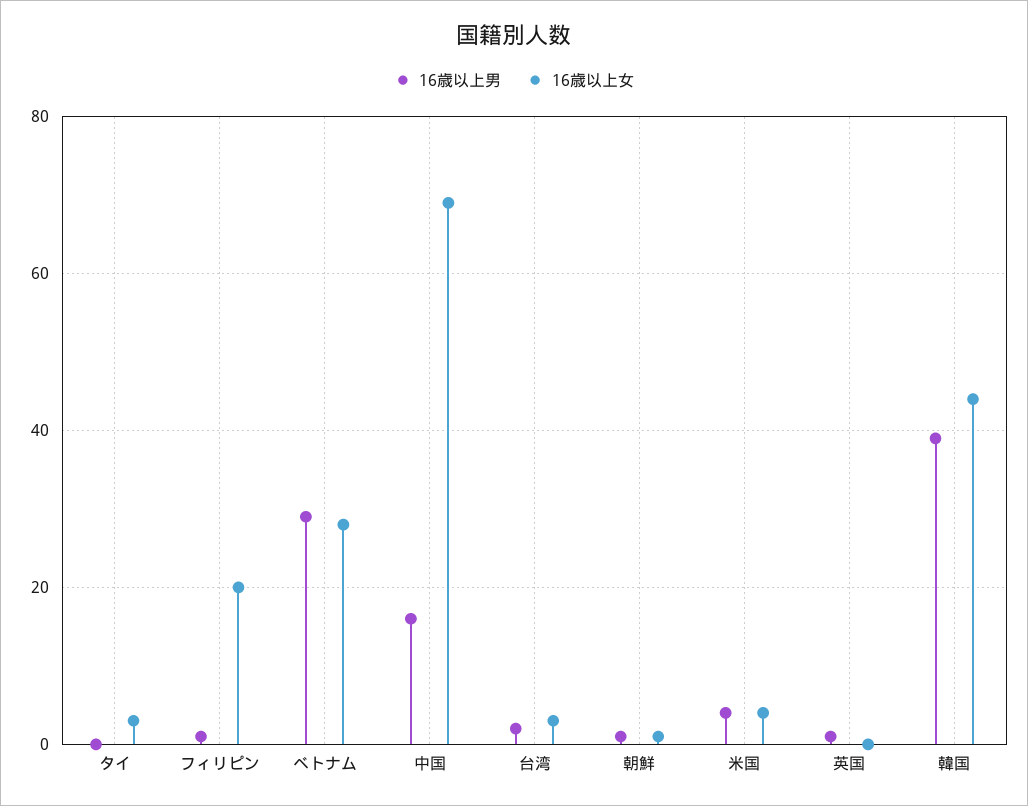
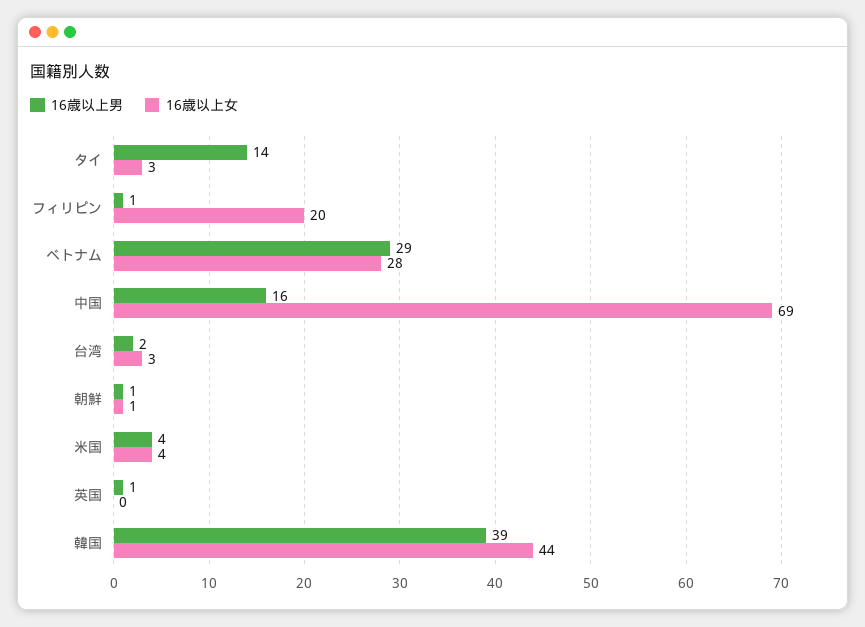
16歳以上男, タイ: 0 -> 14

